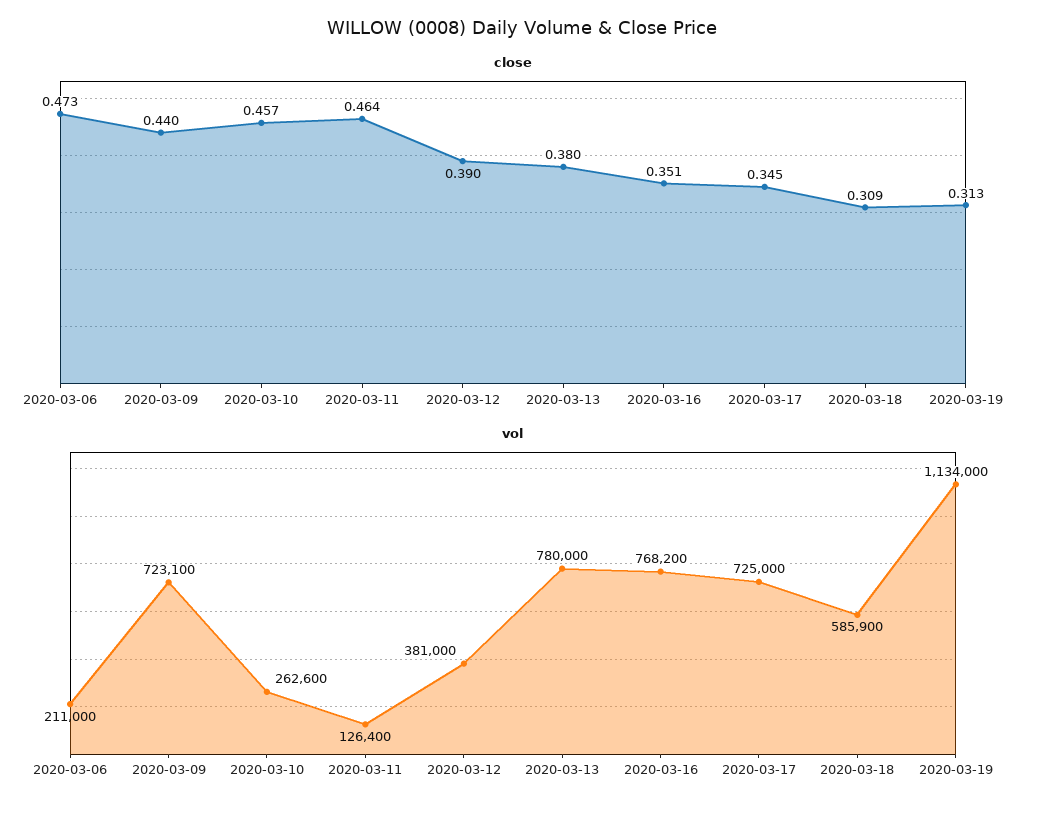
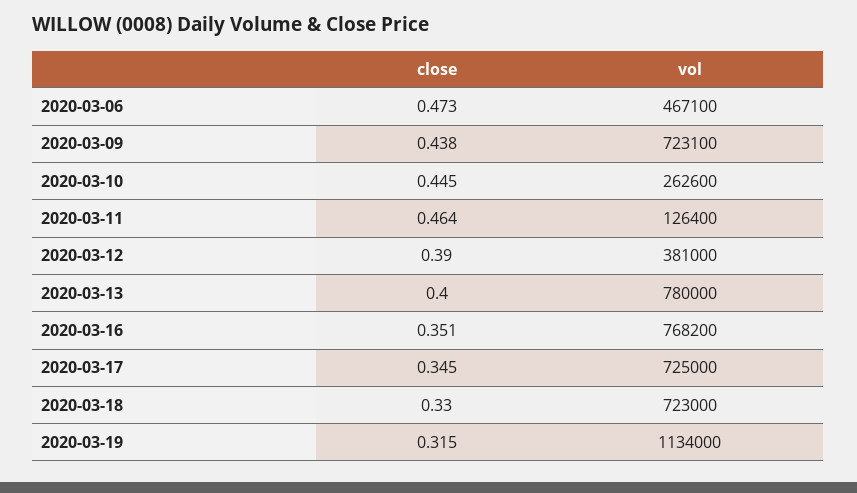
close, 2020-03-09: 0.44 -> 0.438
close, 2020-03-10: 0.457 -> 0.445
close, 2020-03-13: 0.38 -> 0.4
close, 2020-03-18: 0.309 -> 0.33
close, 2020-03-19: 0.313 -> 0.315
vol, 2020-03-06: 211000 -> 467100
vol, 2020-03-18: 585900 -> 723000

